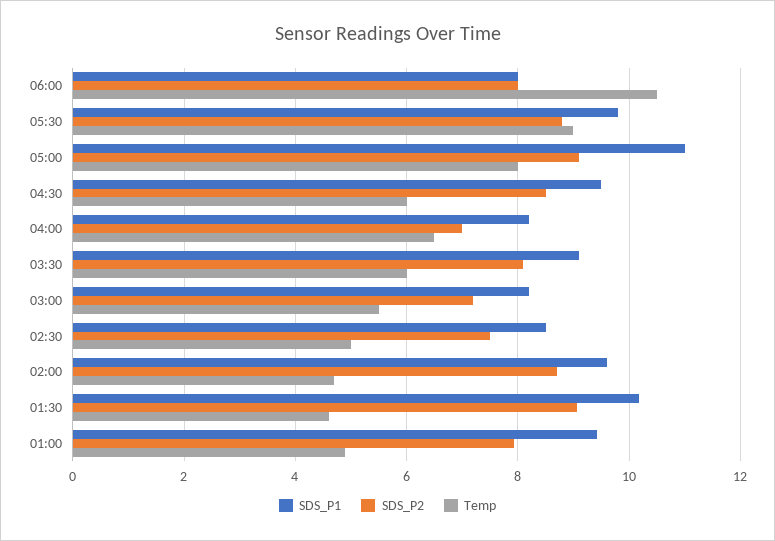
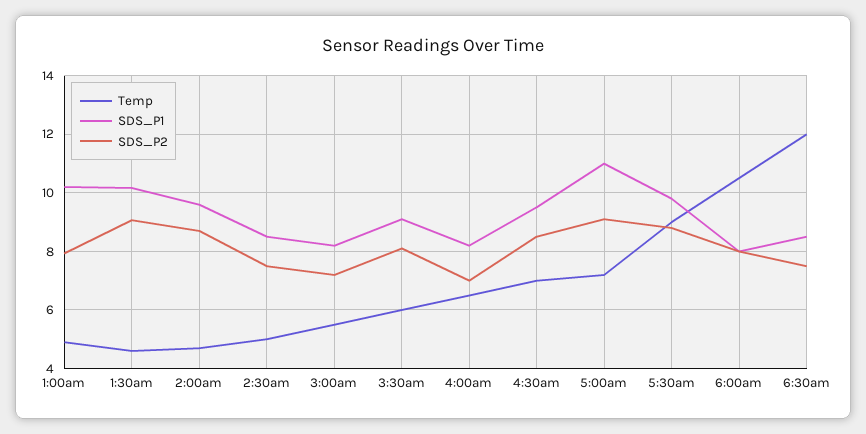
Temp, 05:00: 8 -> 7.25
Temp, 04:30: 6 -> 7
SDS_P1, 01:00: 9.4 -> 10.25
Temp, 6:30am: none -> 12
SDS_P1, 6:30am: none -> 8.5
SDS_P2, 6:30am: none -> 7.5

